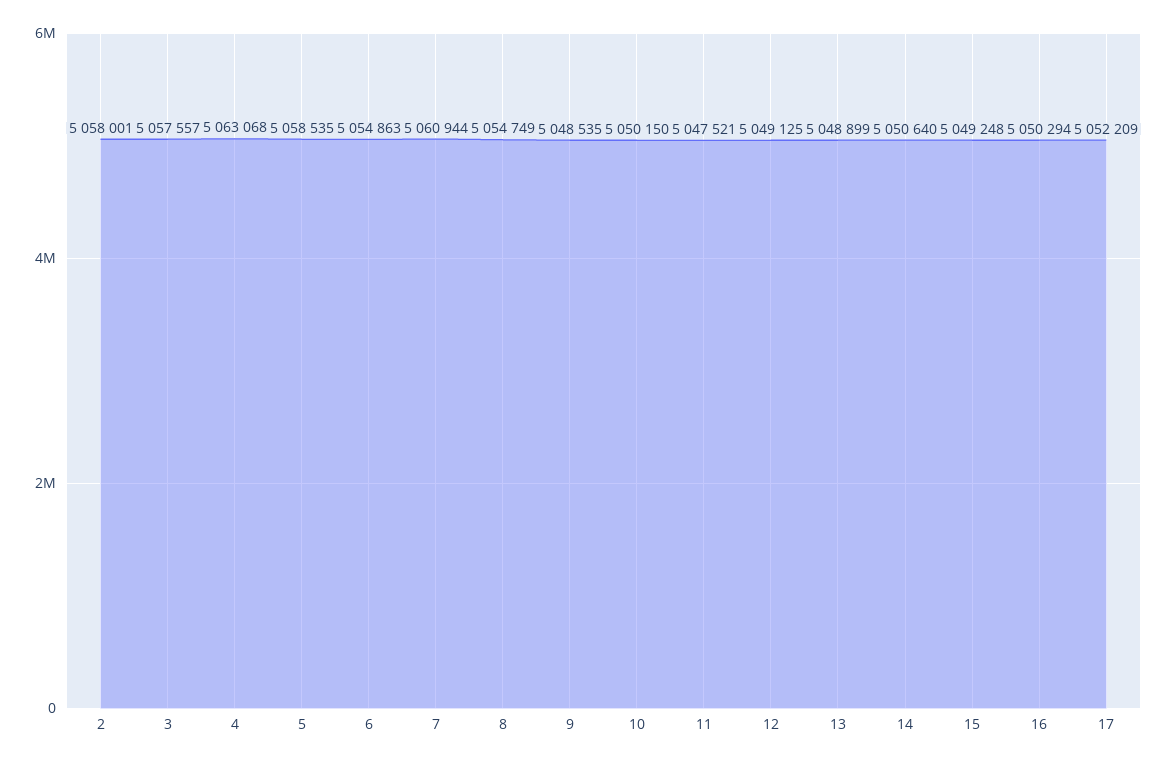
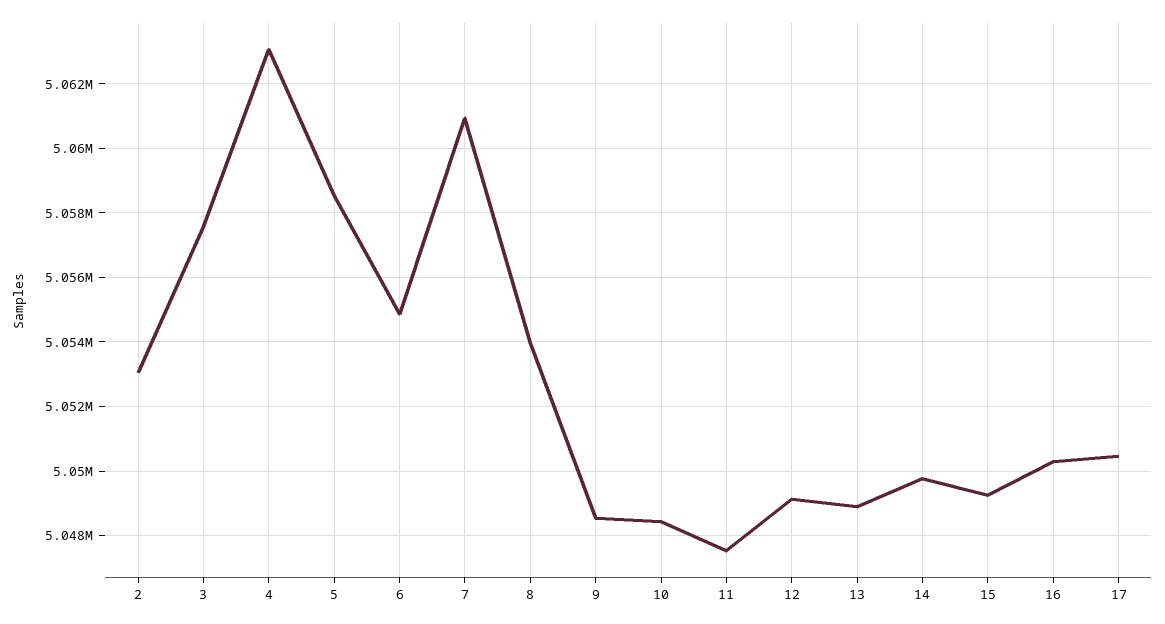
2: 5058001 -> 5053000
8: 5054749 -> 5054000
10: 5050150 -> 5048400
14: 5050640 -> 5049800
17: 5052209 -> 5050400

